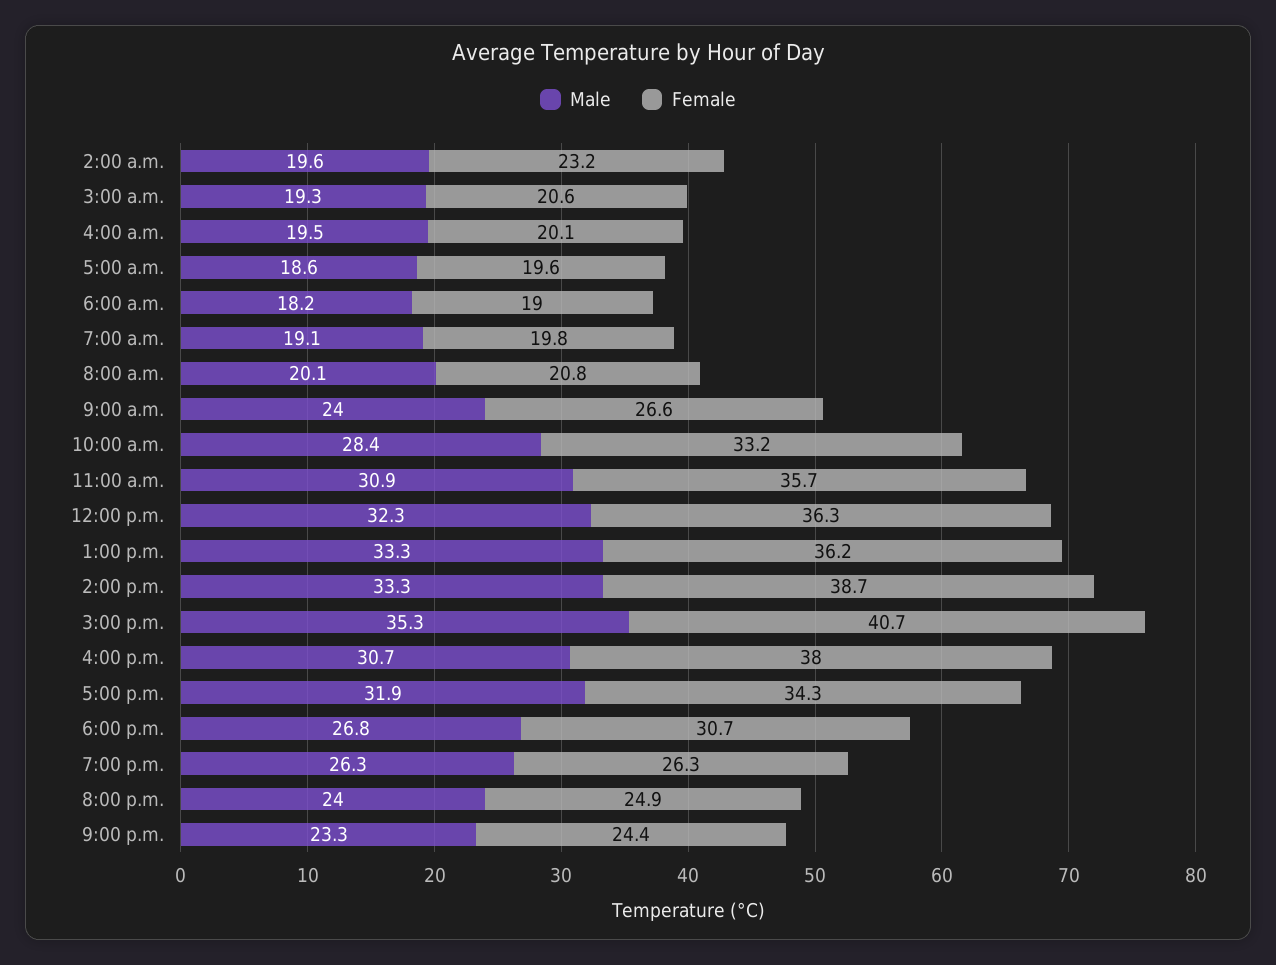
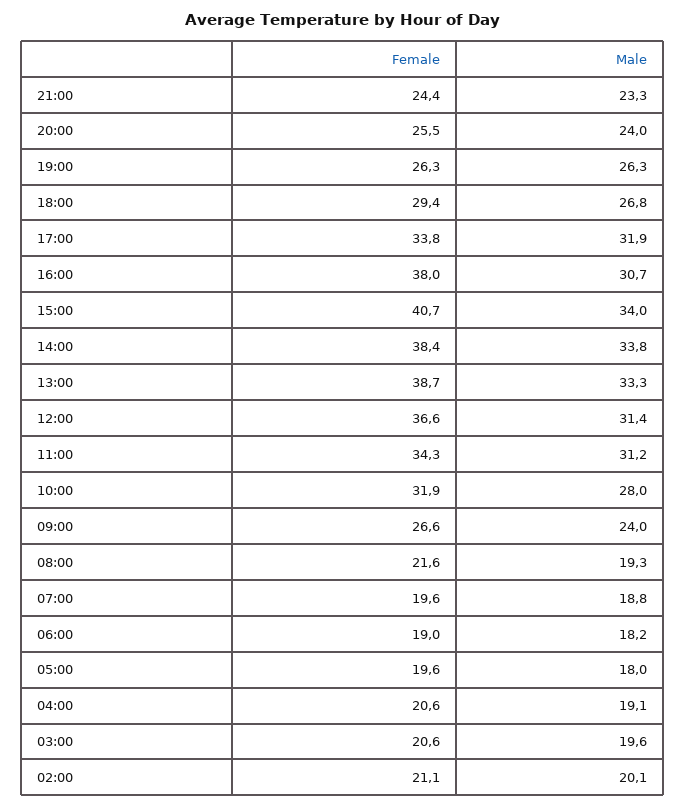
Male, 2:00 a.m.: 19.6 -> 20.1
Female, 2:00 a.m.: 23.2 -> 21.1
Male, 3:00 a.m.: 19.3 -> 19.6
Male, 4:00 a.m.: 19.5 -> 19.1
Female, 4:00 a.m.: 20.1 -> 20.6
Male, 5:00 a.m.: 18.6 -> 18
Male, 7:00 a.m.: 19.1 -> 18.8
Female, 7:00 a.m.: 19.8 -> 19.6
Male, 8:00 a.m.: 20.1 -> 19.3
Female, 8:00 a.m.: 20.8 -> 21.6
Male, 10:00 a.m.: 28.4 -> 28
Female, 10:00 a.m.: 33.2 -> 31.9
Male, 11:00 a.m.: 30.9 -> 31.2
Female, 11:00 a.m.: 35.7 -> 34.3
Male, 12:00 p.m.: 32.3 -> 31.4
Female, 12:00 p.m.: 36.3 -> 36.6
Female, 1:00 p.m.: 36.2 -> 38.7
Male, 2:00 p.m.: 33.3 -> 33.8
Female, 2:00 p.m.: 38.7 -> 38.4
Male, 3:00 p.m.: 35.3 -> 34
Female, 5:00 p.m.: 34.3 -> 33.8
Female, 6:00 p.m.: 30.7 -> 29.4
Female, 8:00 p.m.: 24.9 -> 25.5

